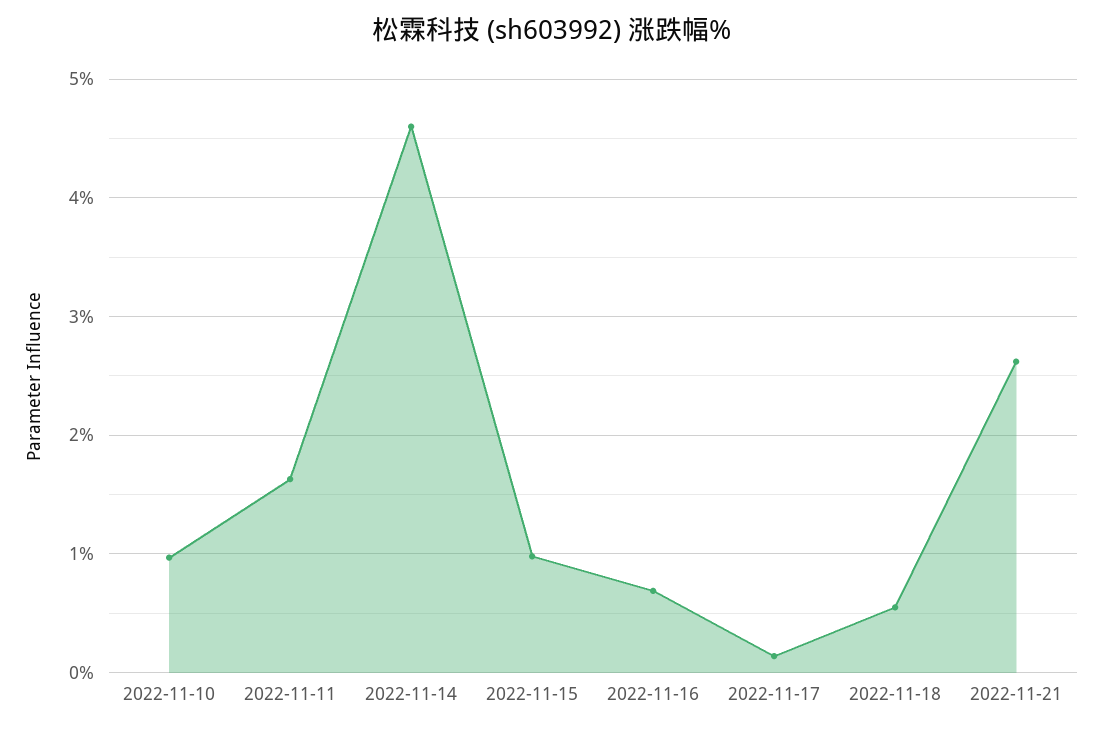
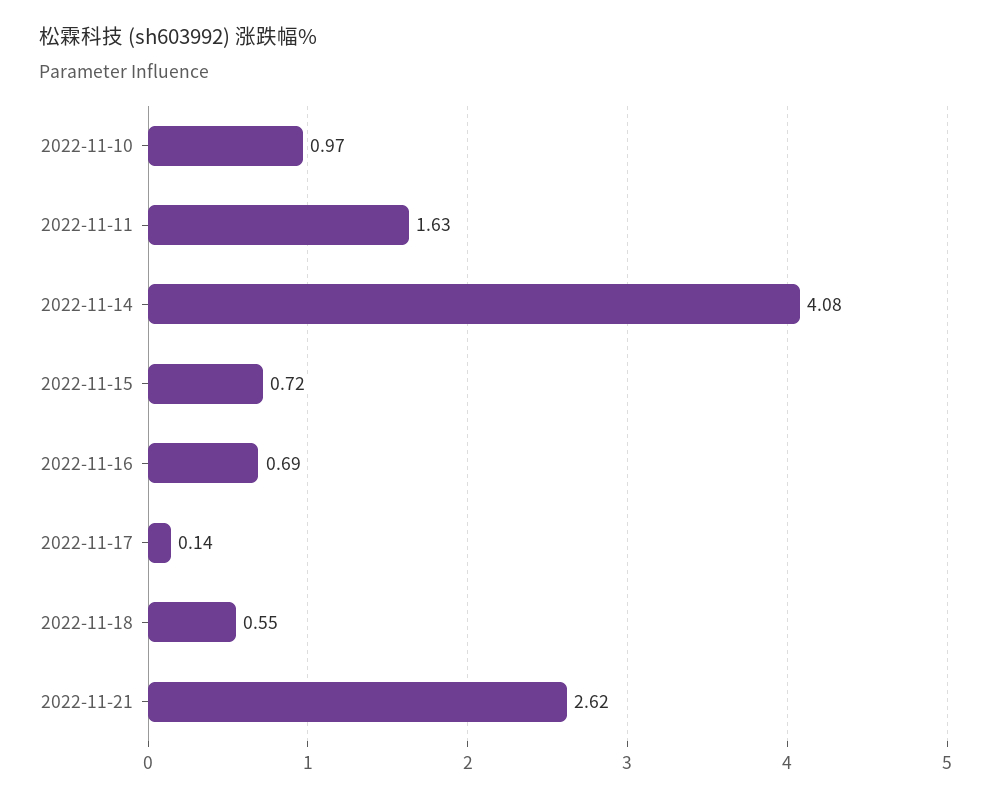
2022-11-14: 4.6 -> 4.08
2022-11-15: 1 -> 0.72

